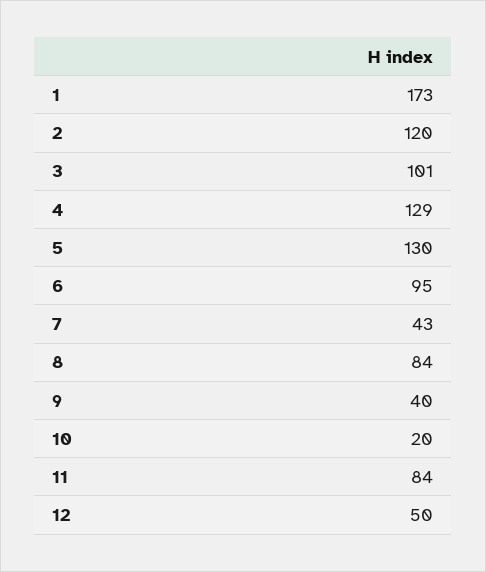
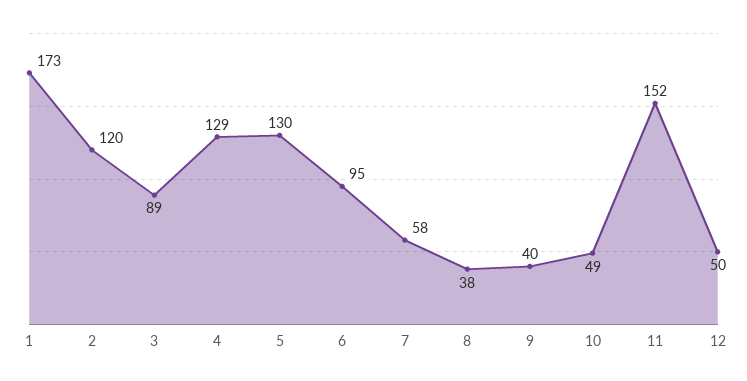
3: 101 -> 89
7: 43 -> 58
8: 84 -> 38
10: 20 -> 49
11: 84 -> 152

